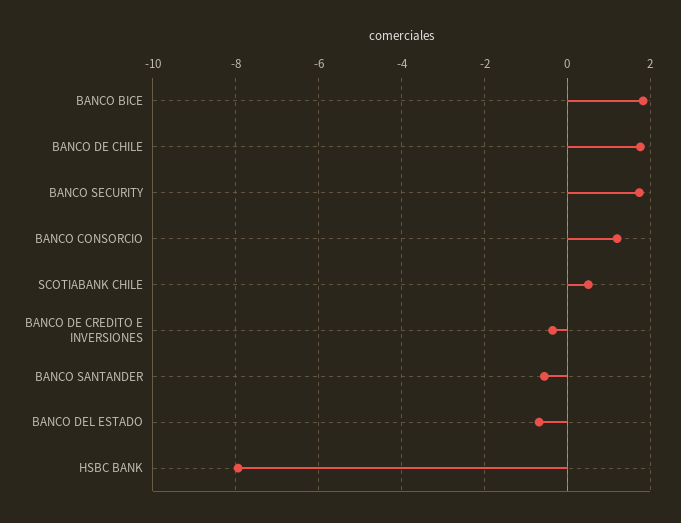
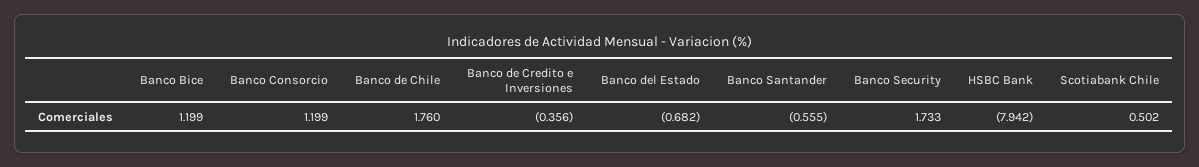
BANCO BICE: 1.8 -> 1.199

